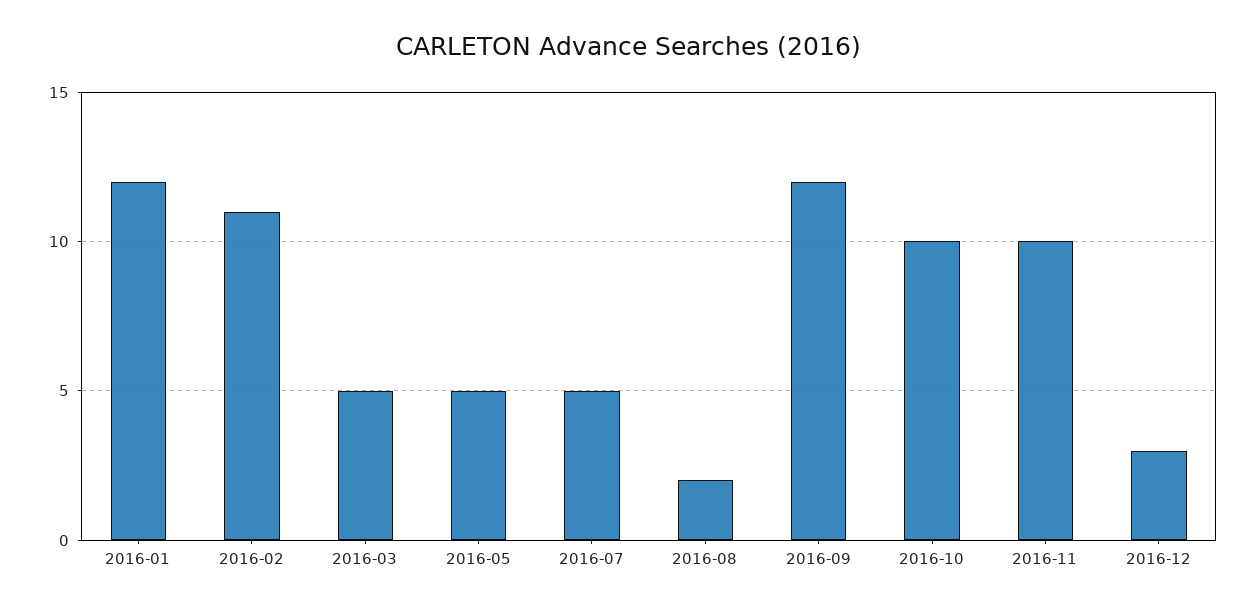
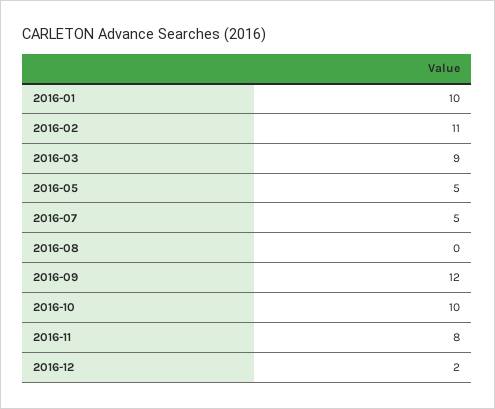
2016-01: 12 -> 10
2016-03: 5 -> 9
2016-08: 2 -> 0
2016-11: 10 -> 8
2016-12: 3 -> 2

